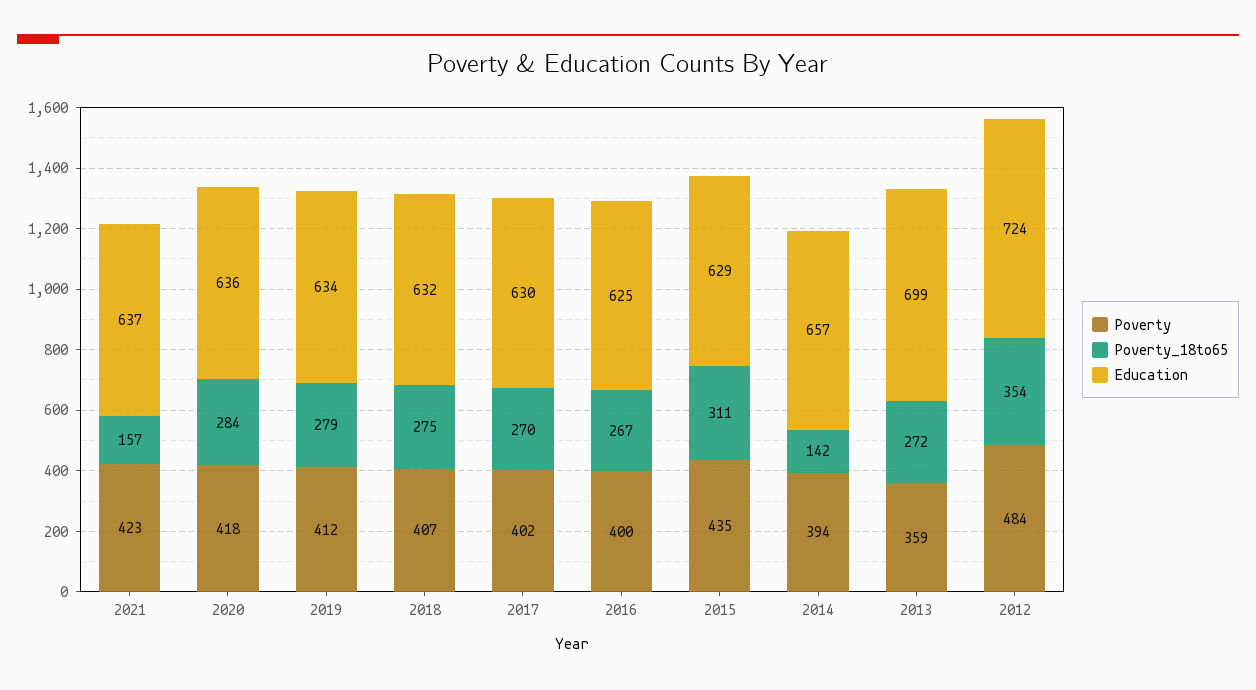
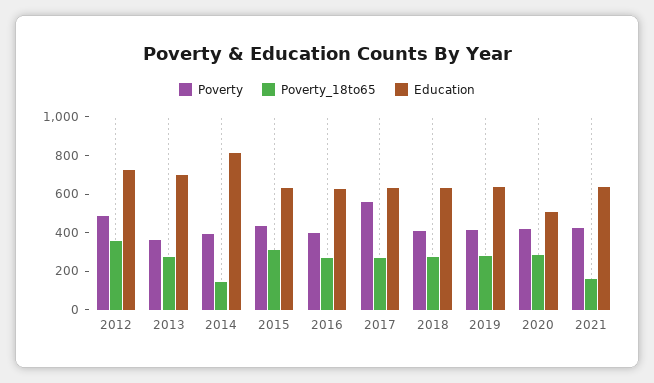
Education, 2020: 636 -> 500
Poverty, 2017: 402 -> 550
Education, 2014: 657 -> 800

